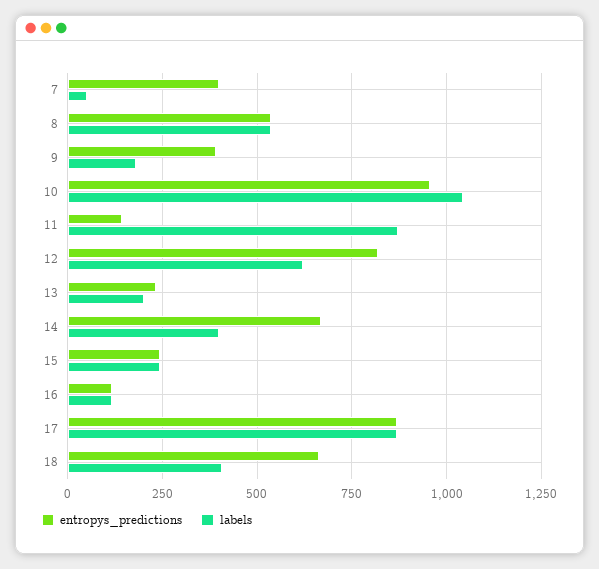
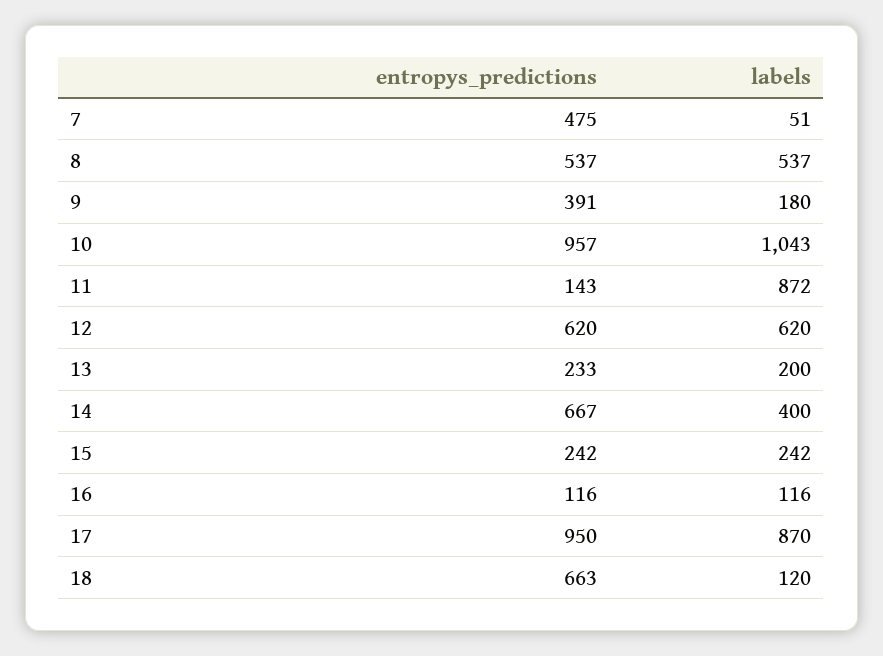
entropys_predictions, 7: 400 -> 475
entropys_predictions, 12: 825 -> 620
entropys_predictions, 17: 875 -> 950
labels, 18: 400 -> 120

